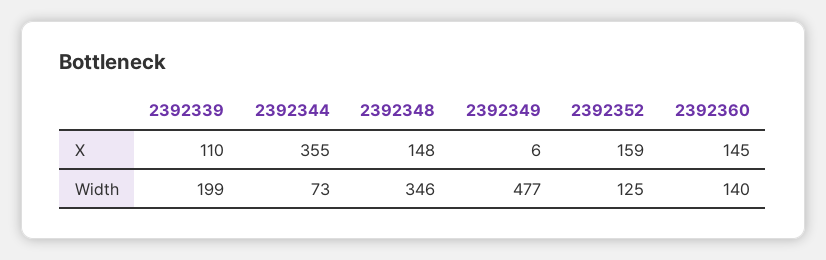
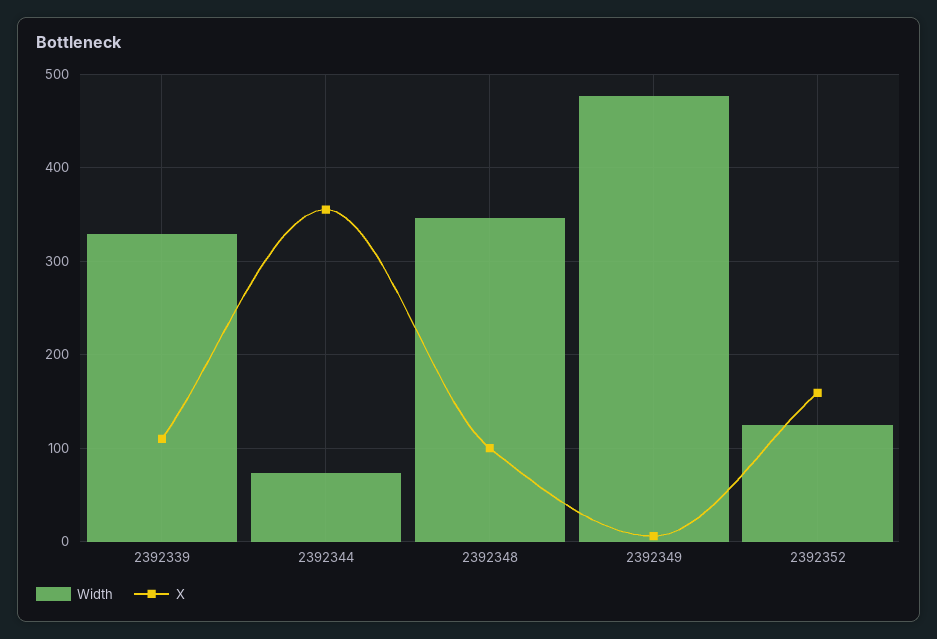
X, 2392348: 148 -> 100
X, 2392360: 145 -> none
Width, 2392339: 199 -> 330
Width, 2392360: 140 -> none

